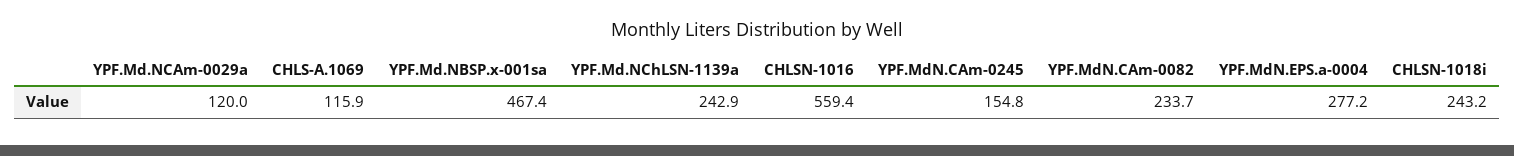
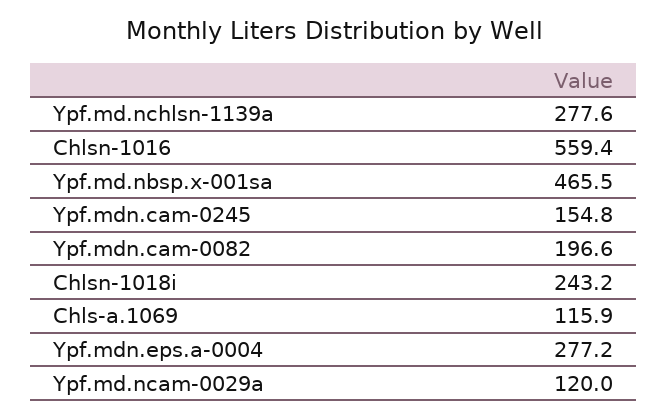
YPF.Md.NBSP.x-001sa: 467.4 -> 465.5
YPF.Md.NChLSN-1139a: 242.9 -> 277.6
YPF.MdN.CAm-0082: 233.7 -> 196.6

